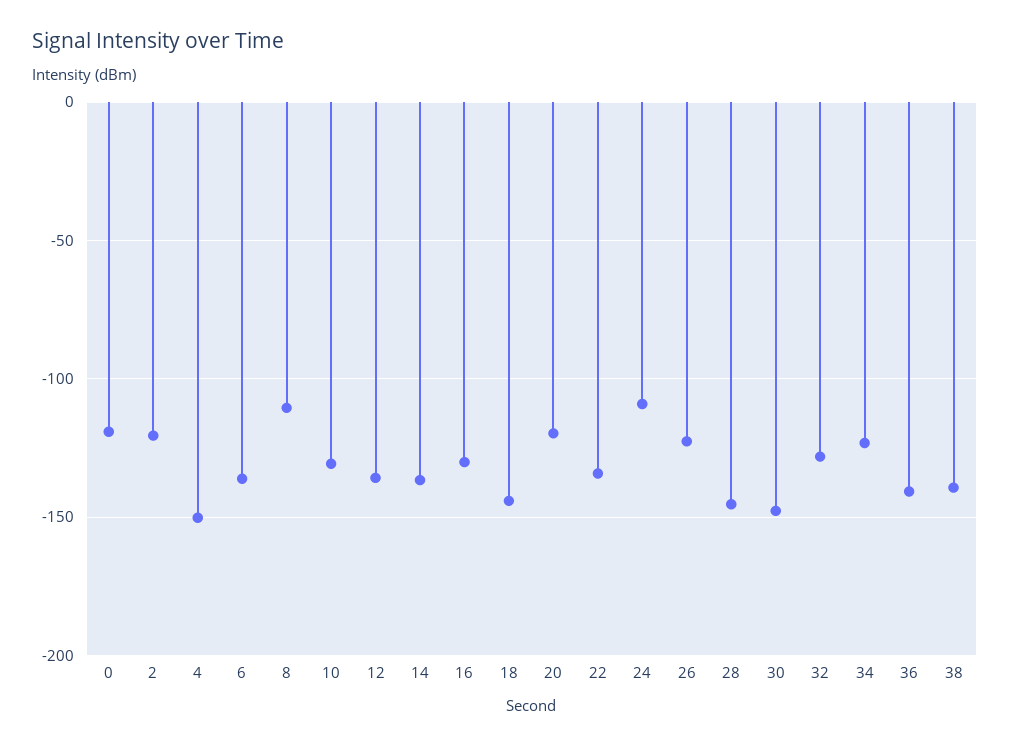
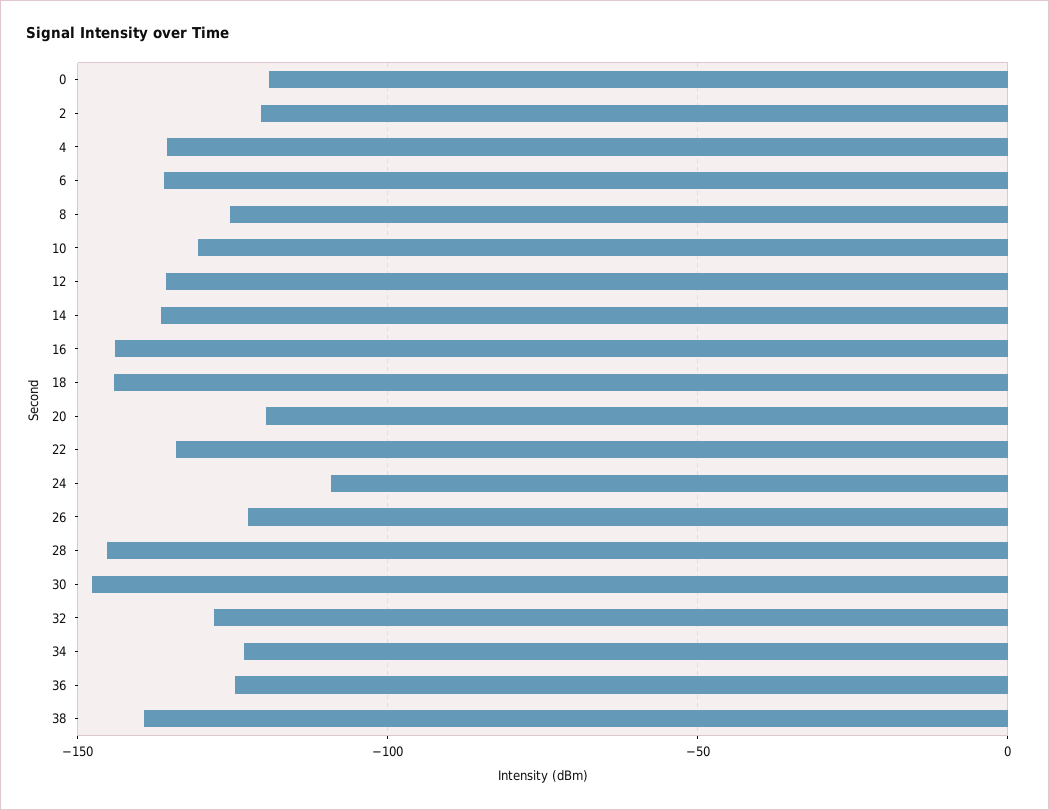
4: -150 -> -135
8: -110 -> -125
16: -130 -> -145
36: -140 -> -125

